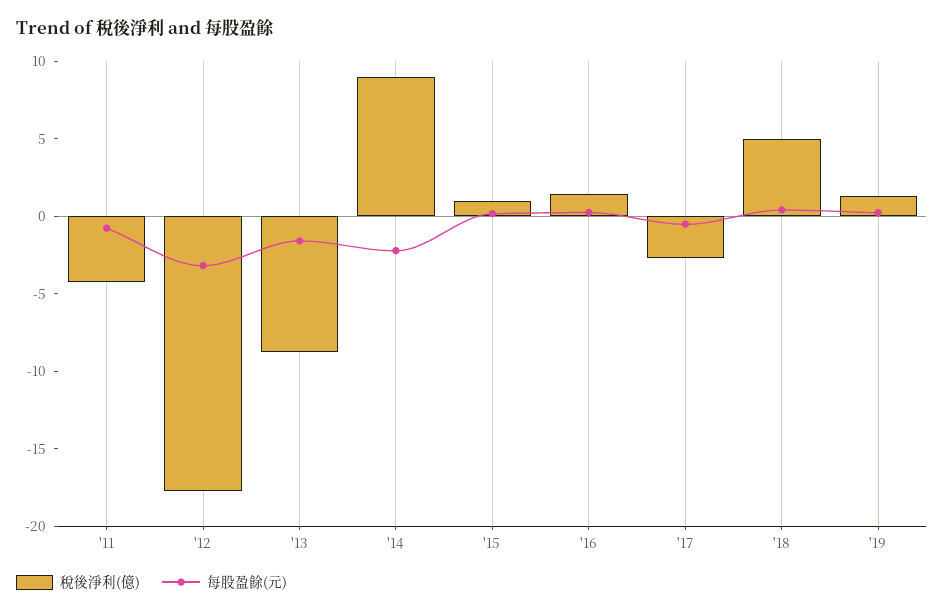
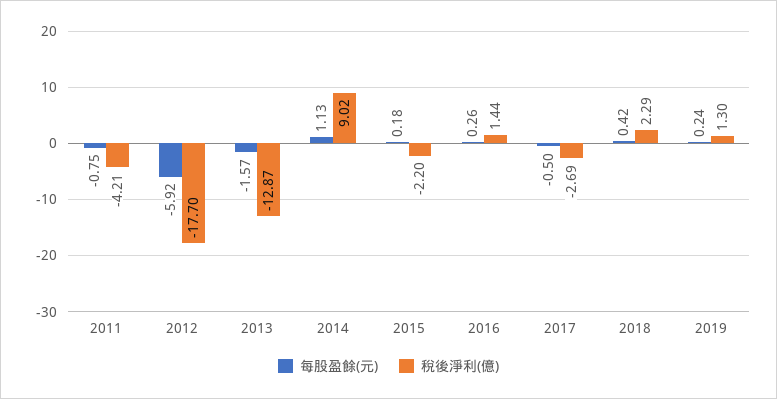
每股盈餘(元), '12: -3 -> -5.92
稅後淨利(億), '13: -9 -> -12.87
每股盈餘(元), '14: -2 -> 1.13
稅後淨利(億), '15: 1 -> -2.2
稅後淨利(億), '18: 5 -> 2.29

